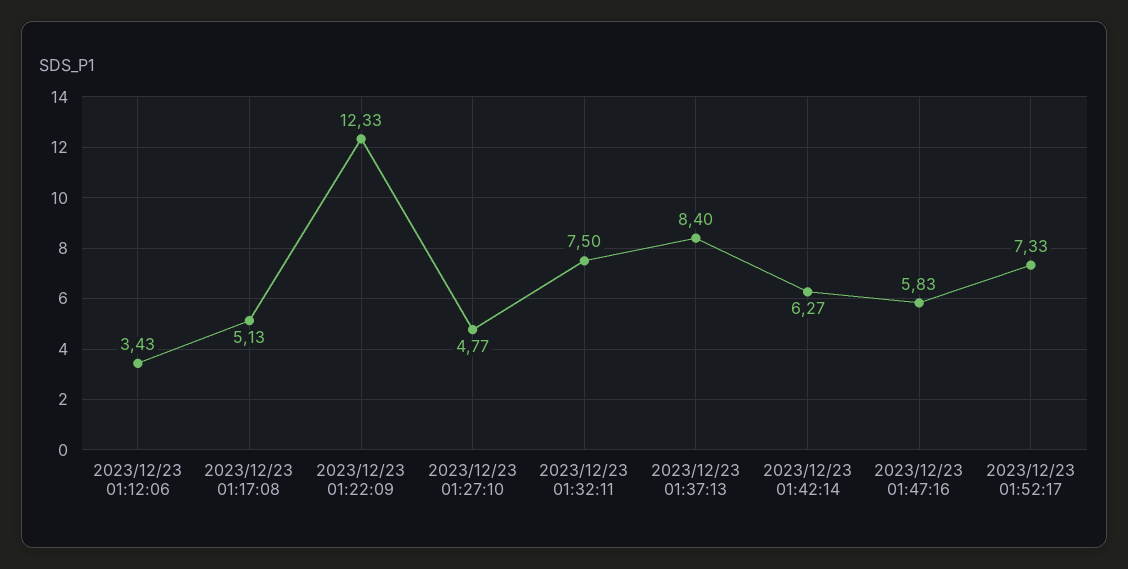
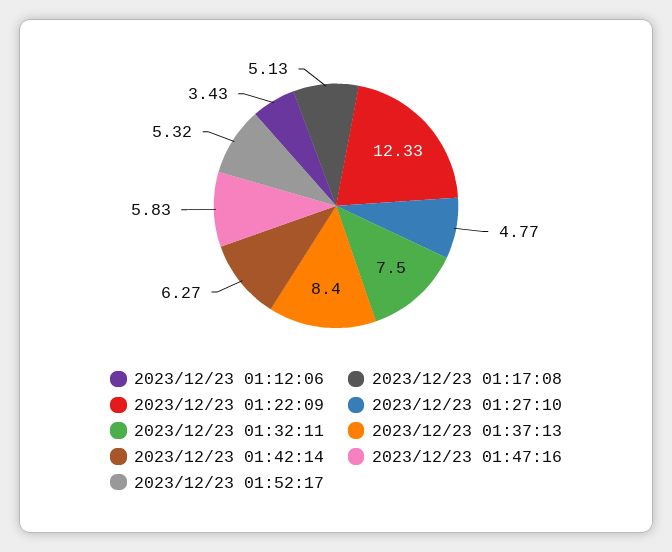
2023/12/23 01:52:17: 7.33 -> 5.32

